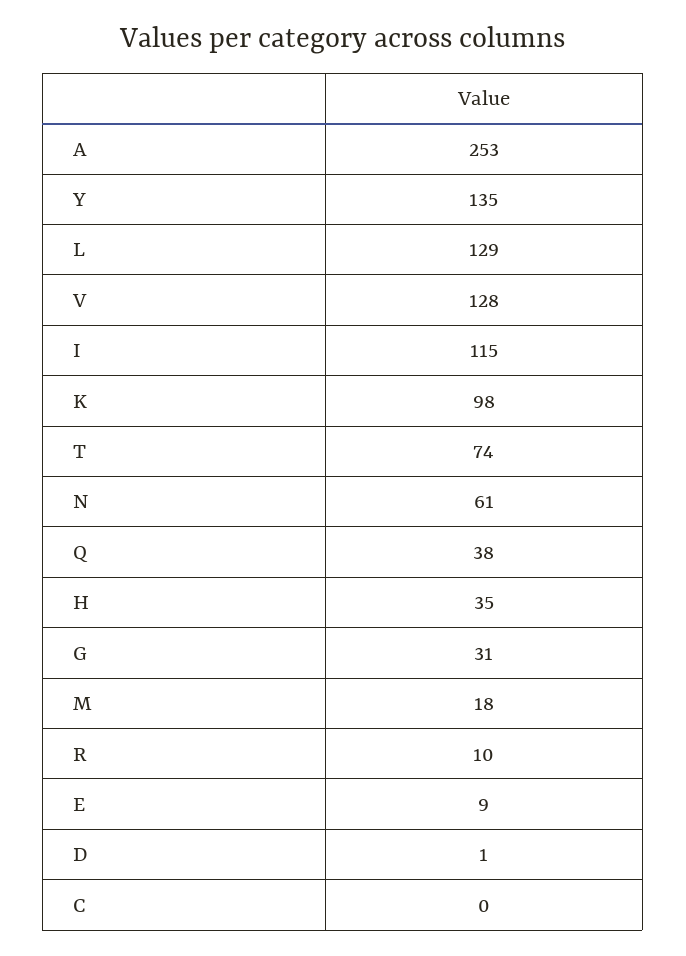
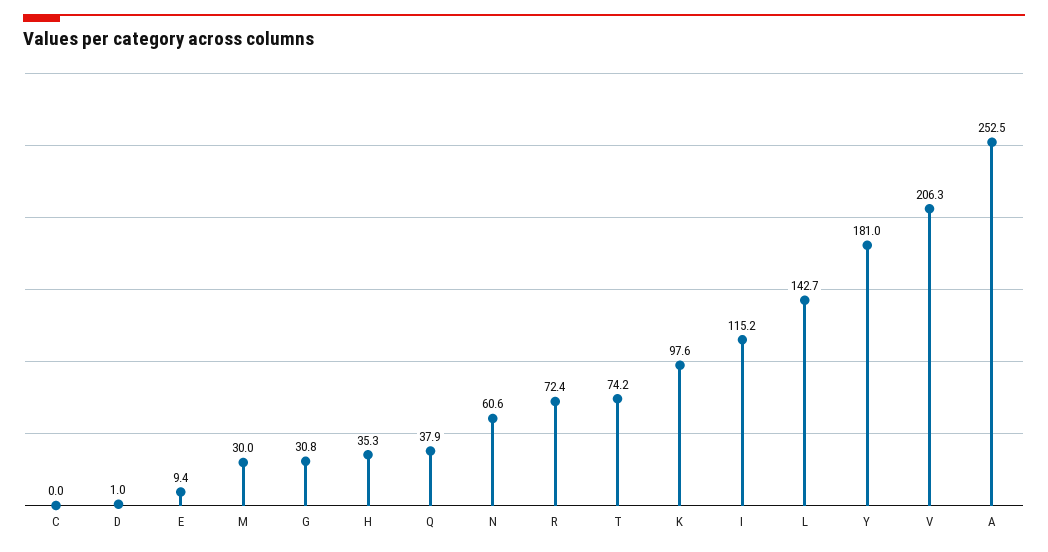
Y: 135 -> 181
L: 129 -> 142.7
V: 128 -> 206.3
M: 18 -> 30
R: 10 -> 72.4

